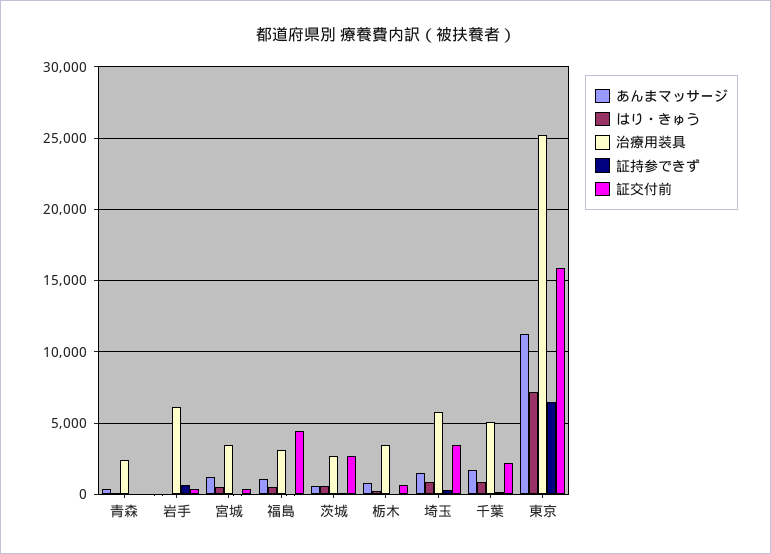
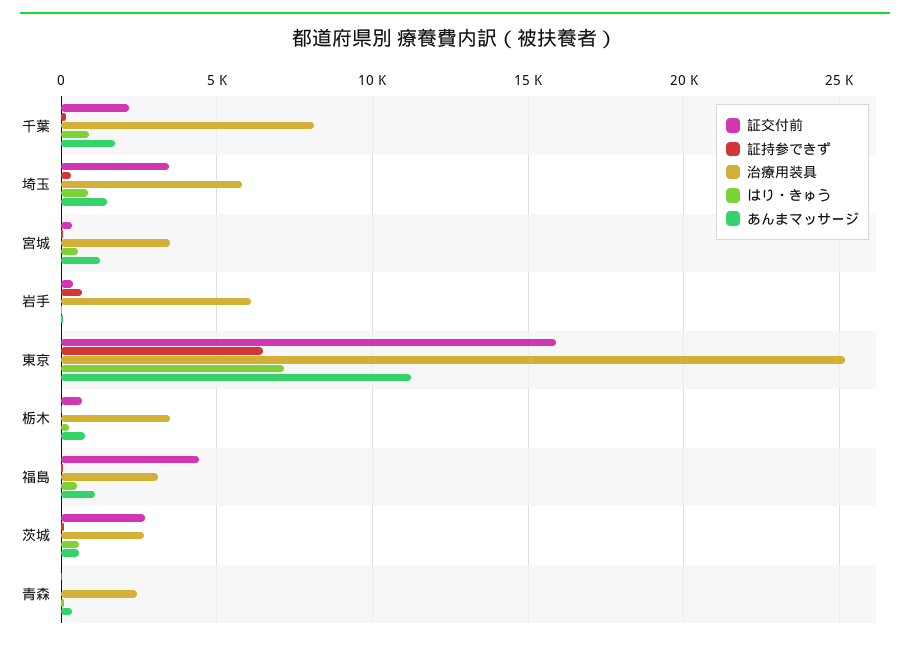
治療用装具, 千葉: 5000 -> 8000

